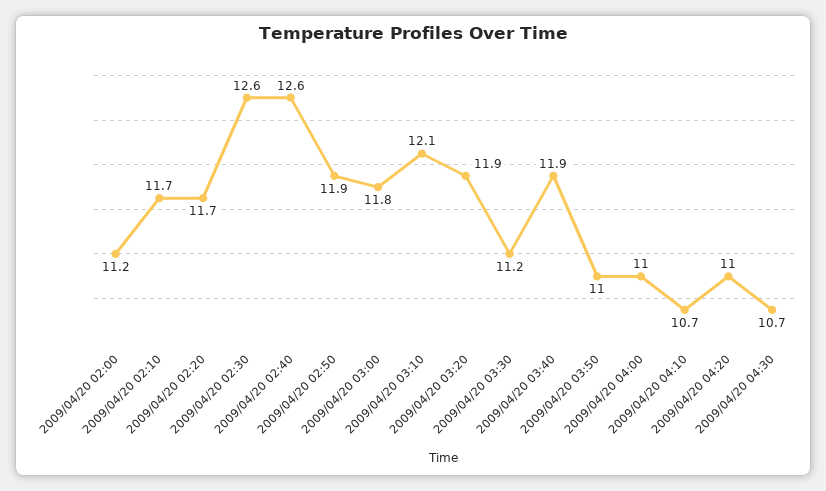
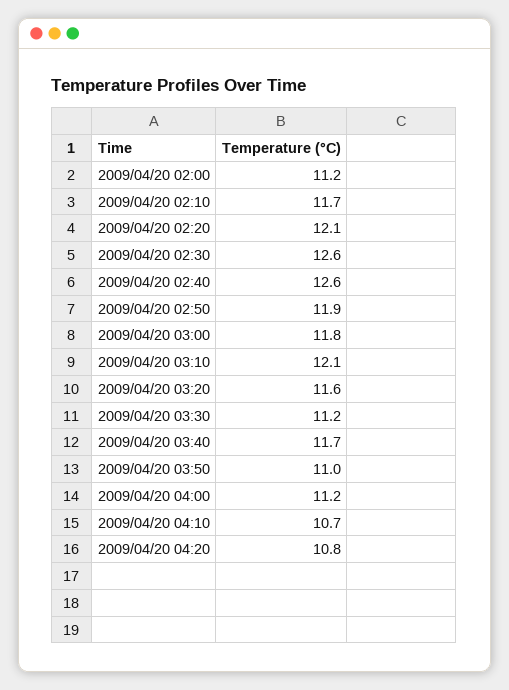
2009/04/20 02:20: 11.7 -> 12.1
2009/04/20 03:20: 11.9 -> 11.6
2009/04/20 03:40: 11.9 -> 11.7
2009/04/20 04:00: 11 -> 11.2
2009/04/20 04:20: 11 -> 10.8
2009/04/20 04:30: 10.7 -> none

